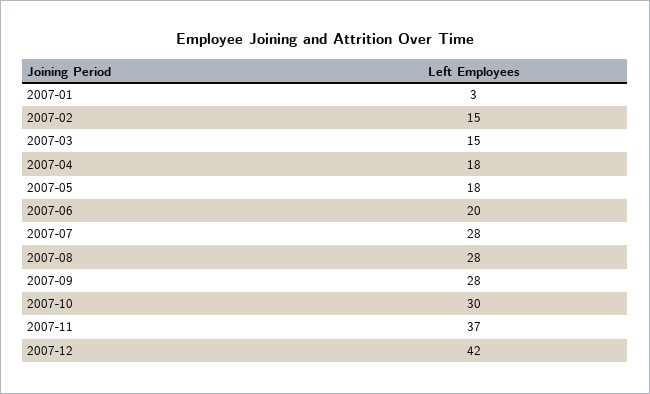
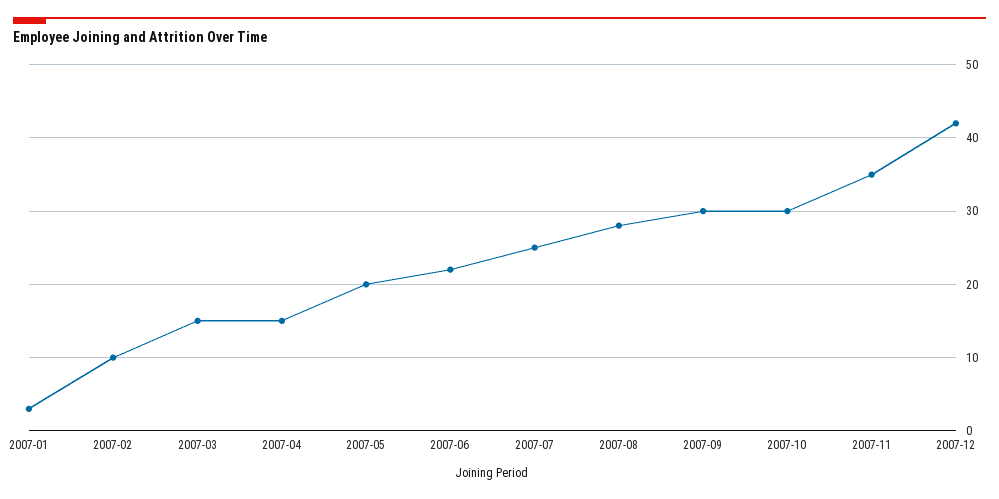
2007-02: 15 -> 10
2007-04: 18 -> 15
2007-05: 18 -> 20
2007-06: 20 -> 22
2007-07: 28 -> 25
2007-09: 28 -> 30
2007-11: 37 -> 35

